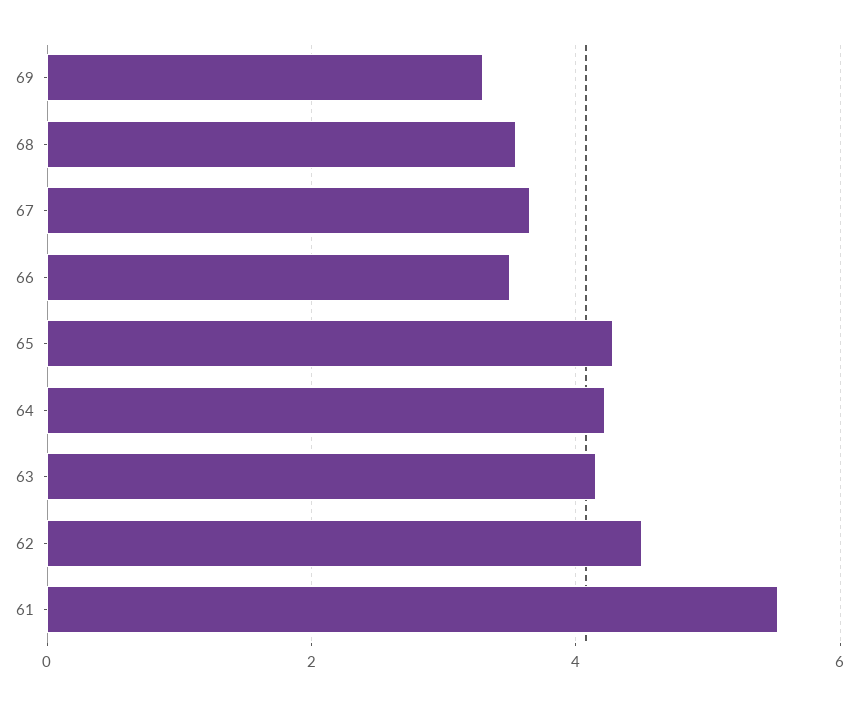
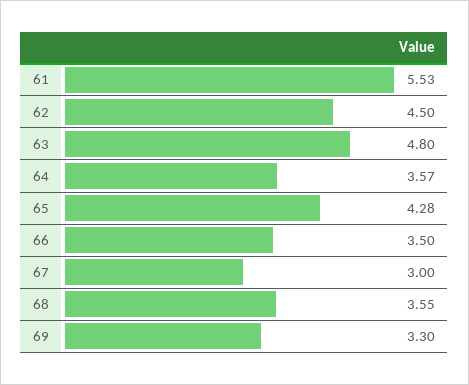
67: 3.6 -> 3
64: 4.2 -> 3.57
63: 4.2 -> 4.8

